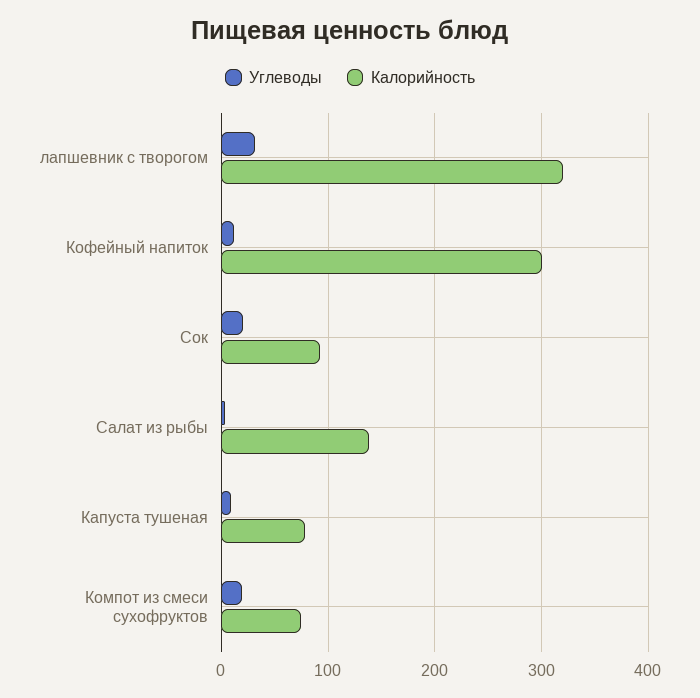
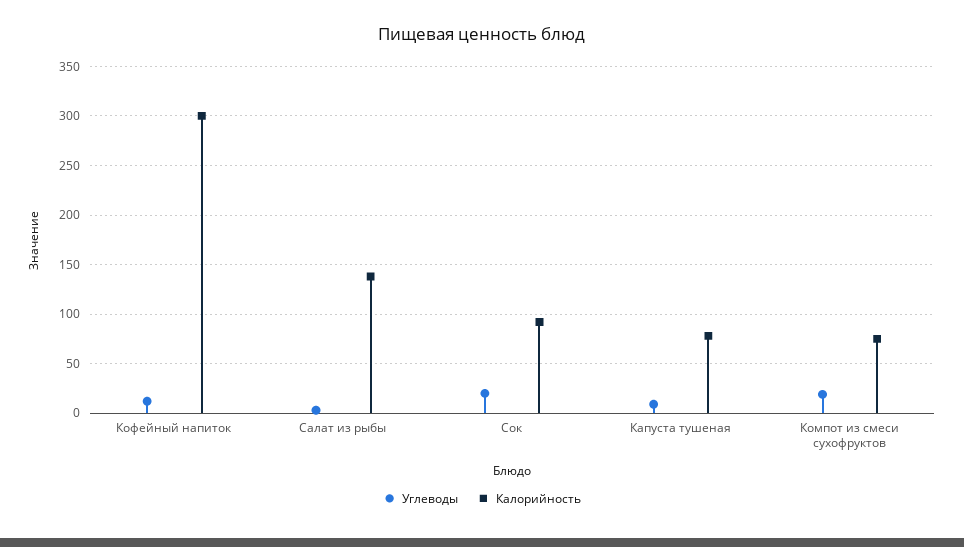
Углеводы, лапшевник с творогом: 30 -> none
Калорийность, лапшевник с творогом: 320 -> none

